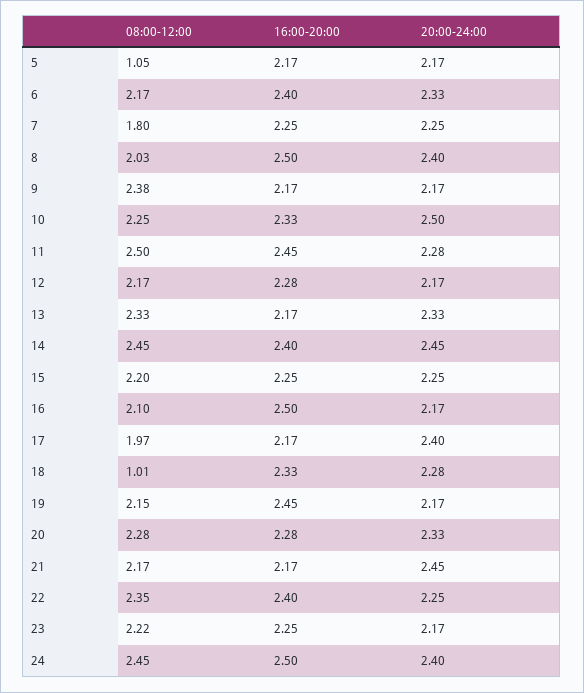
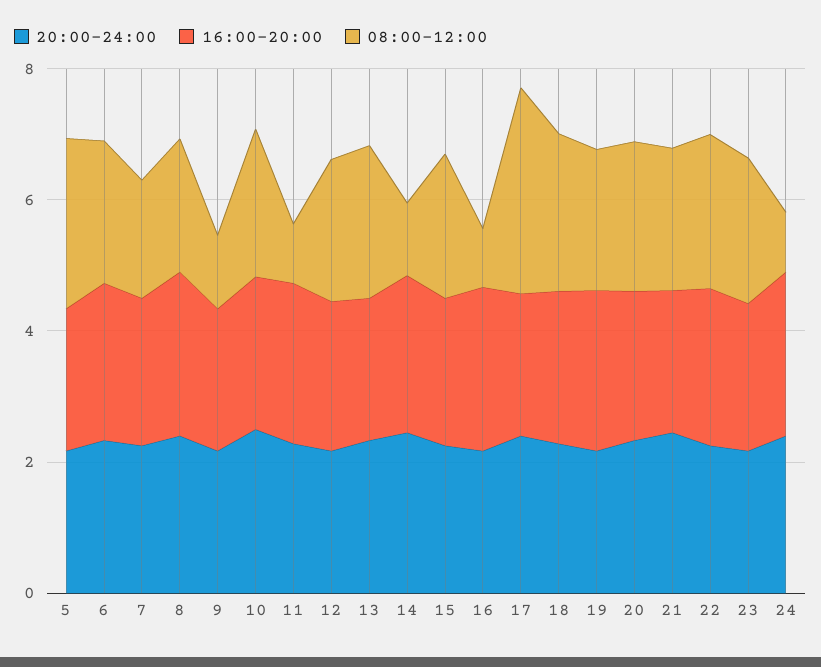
08:00-12:00, 5: 1.05 -> 2.5
08:00-12:00, 9: 2.38 -> 1
08:00-12:00, 11: 2.5 -> 1
08:00-12:00, 14: 2.45 -> 1
08:00-12:00, 16: 2.1 -> 1
08:00-12:00, 17: 1.97 -> 3
08:00-12:00, 18: 1.01 -> 2.5
08:00-12:00, 24: 2.45 -> 1

